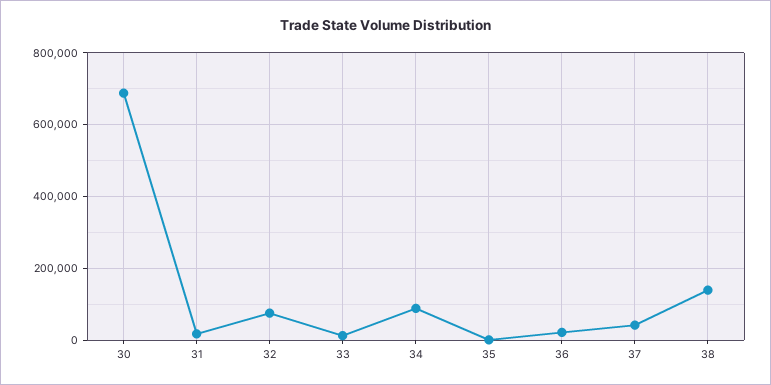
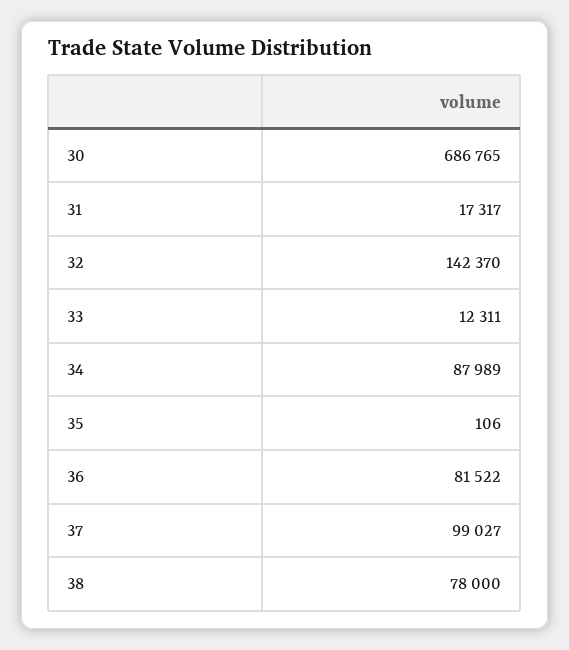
32: 80000 -> 142370
36: 20000 -> 81522
37: 40000 -> 99027
38: 140000 -> 78000

